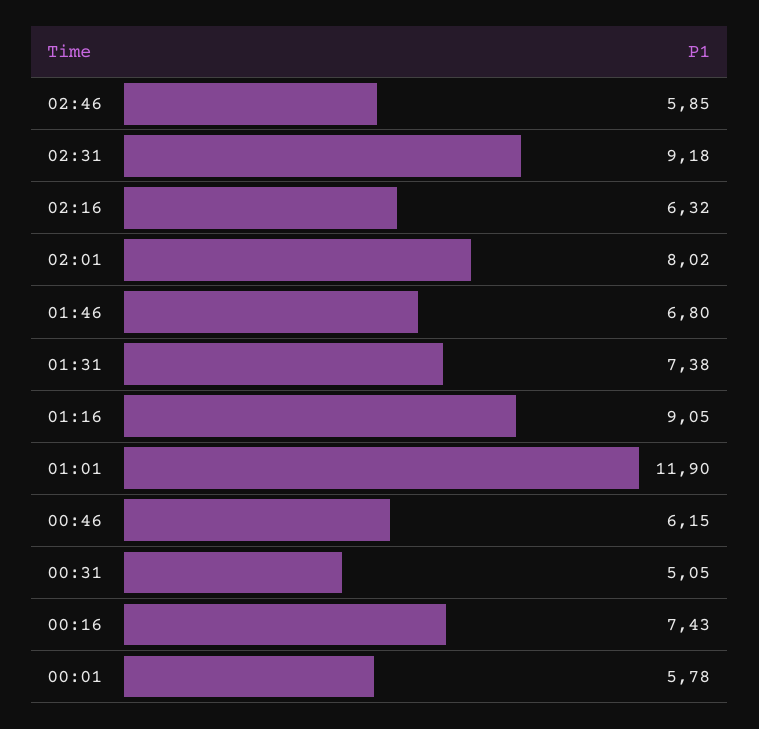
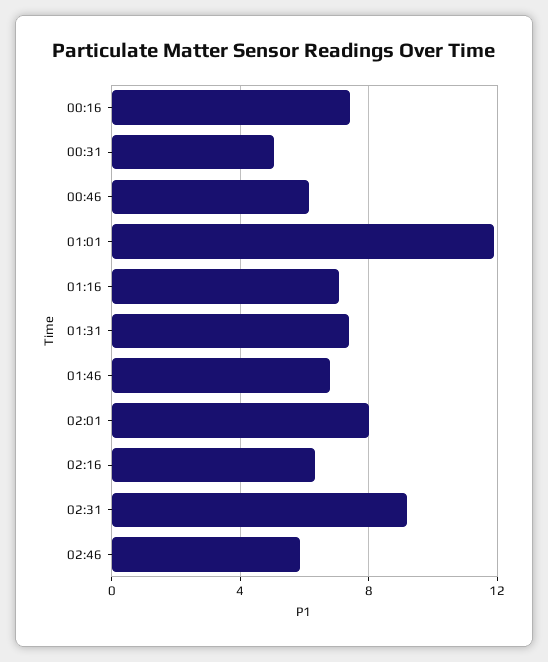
01:16: 9.05 -> 7
00:01: 5.78 -> none

